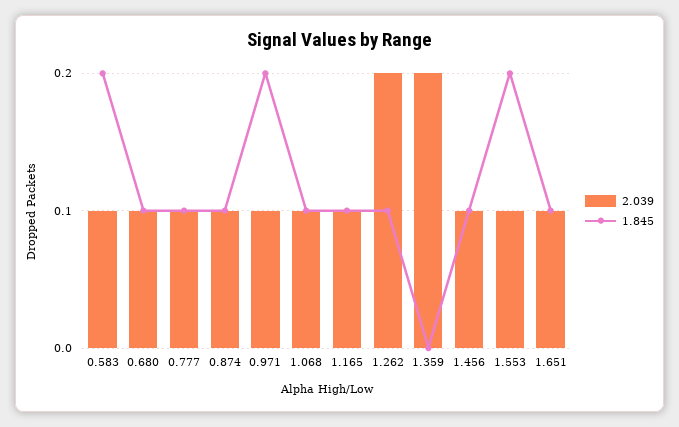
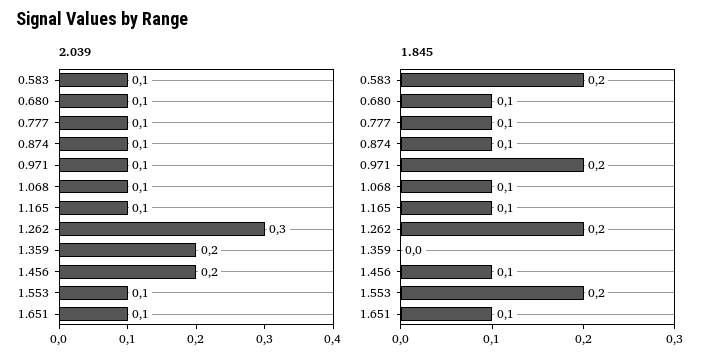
2.039, 1.262: 0.2 -> 0.3
1.845, 1.262: 0.1 -> 0.2
2.039, 1.456: 0.1 -> 0.2

